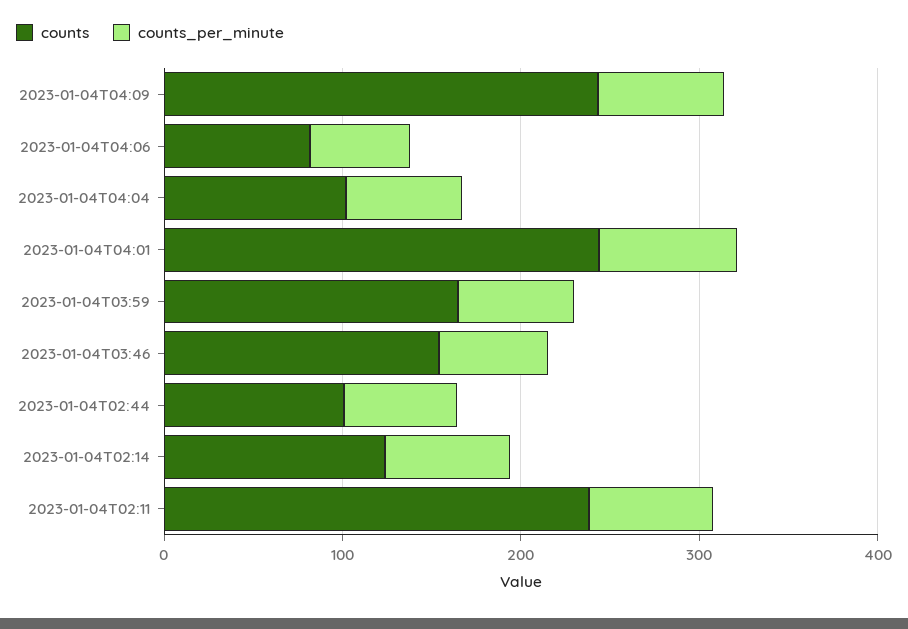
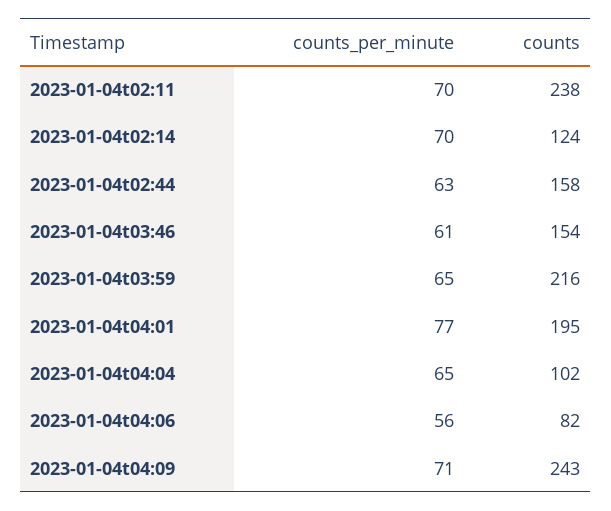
counts, 2023-01-04T04:01: 240 -> 195
counts, 2023-01-04T03:59: 160 -> 216
counts, 2023-01-04T02:44: 100 -> 158

